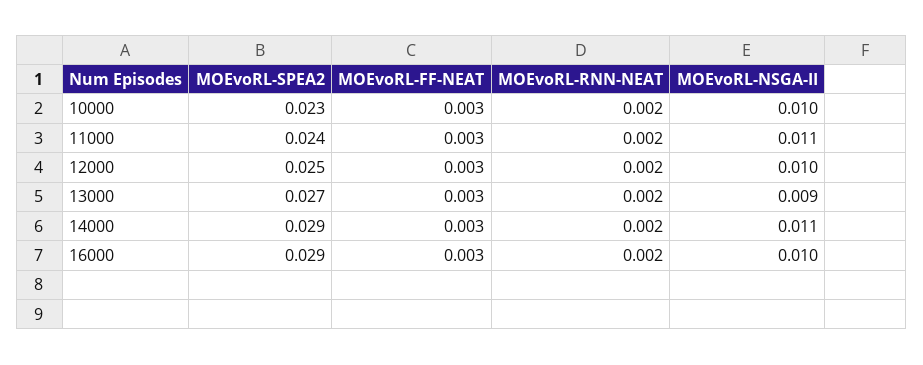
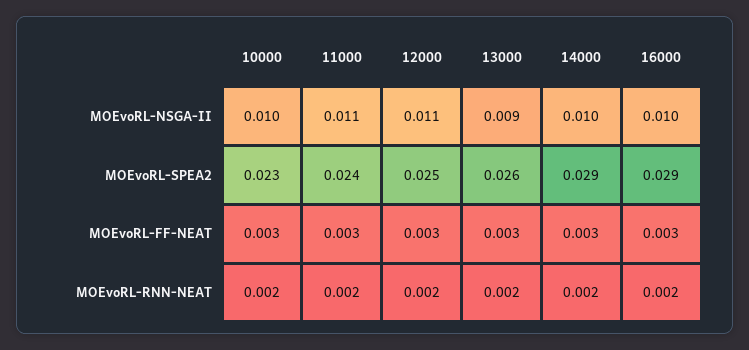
MOEvoRL-NSGA-II, 12000: 0.01 -> 0.011
MOEvoRL-SPEA2, 13000: 0.027 -> 0.026
MOEvoRL-NSGA-II, 14000: 0.011 -> 0.01

